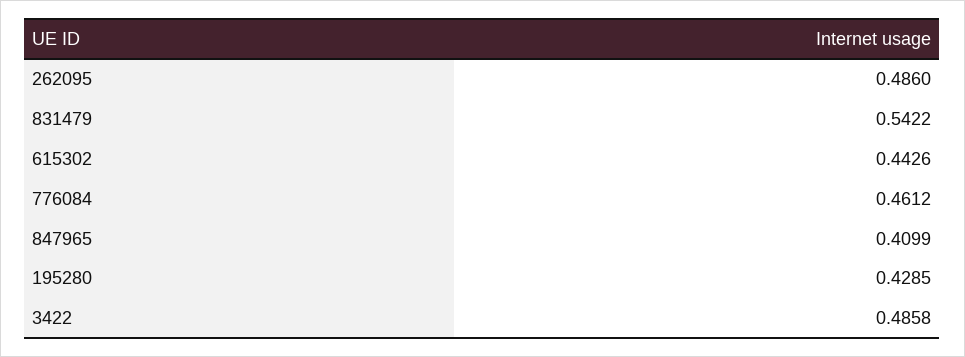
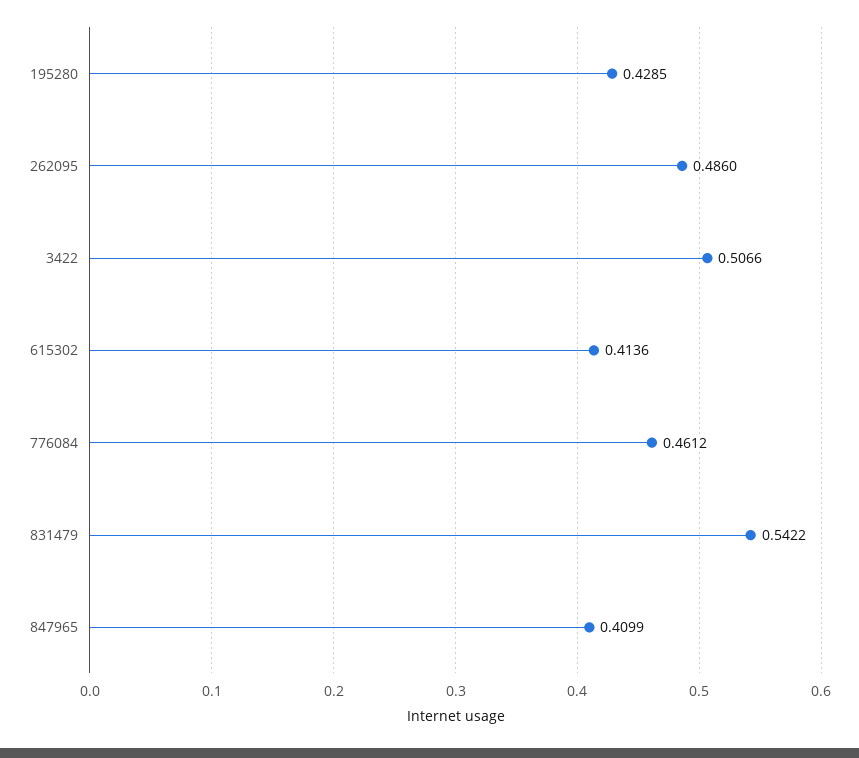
615302: 0.4426 -> 0.4136
3422: 0.4858 -> 0.5066

